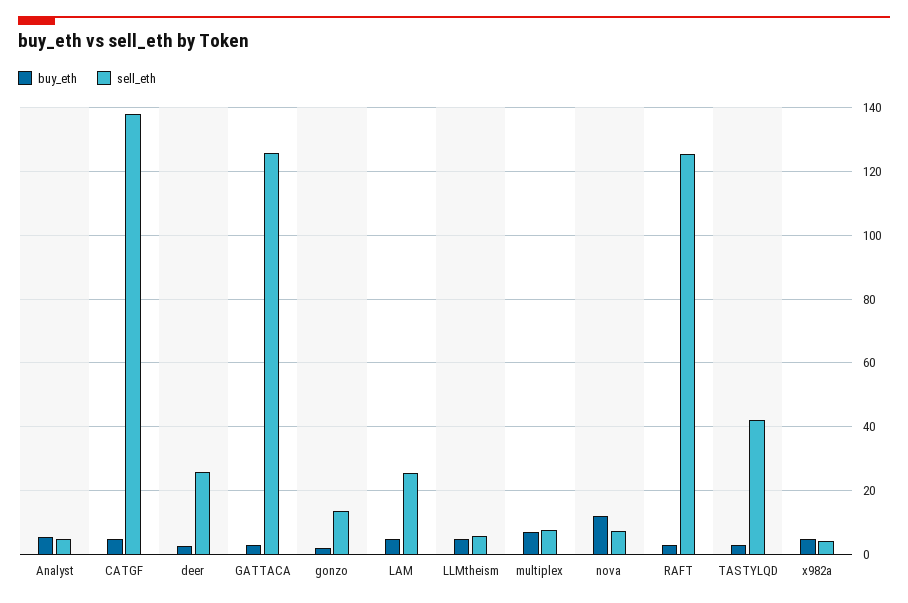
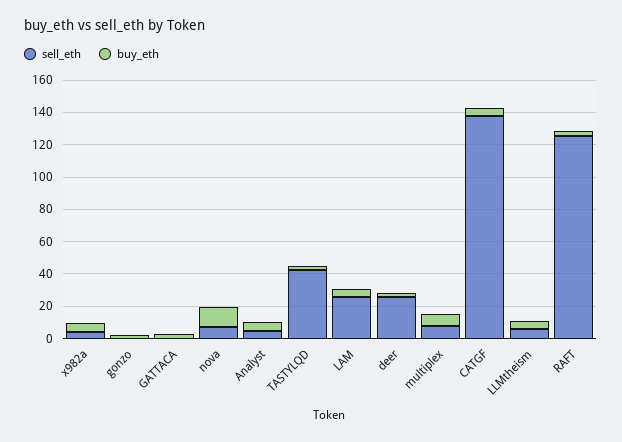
sell_eth, GATTACA: 126 -> 0
sell_eth, gonzo: 14 -> 0

